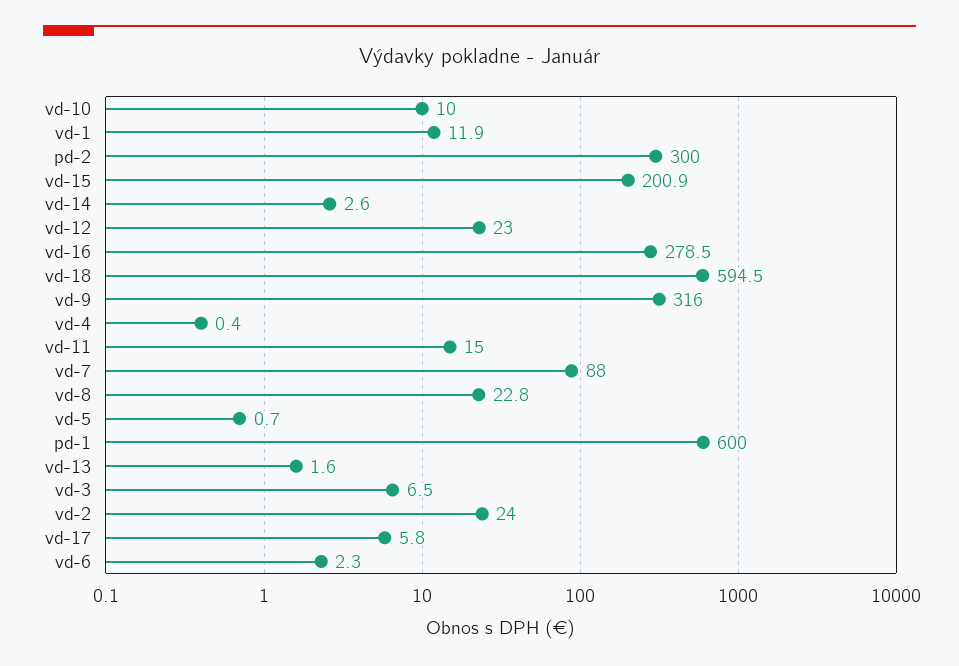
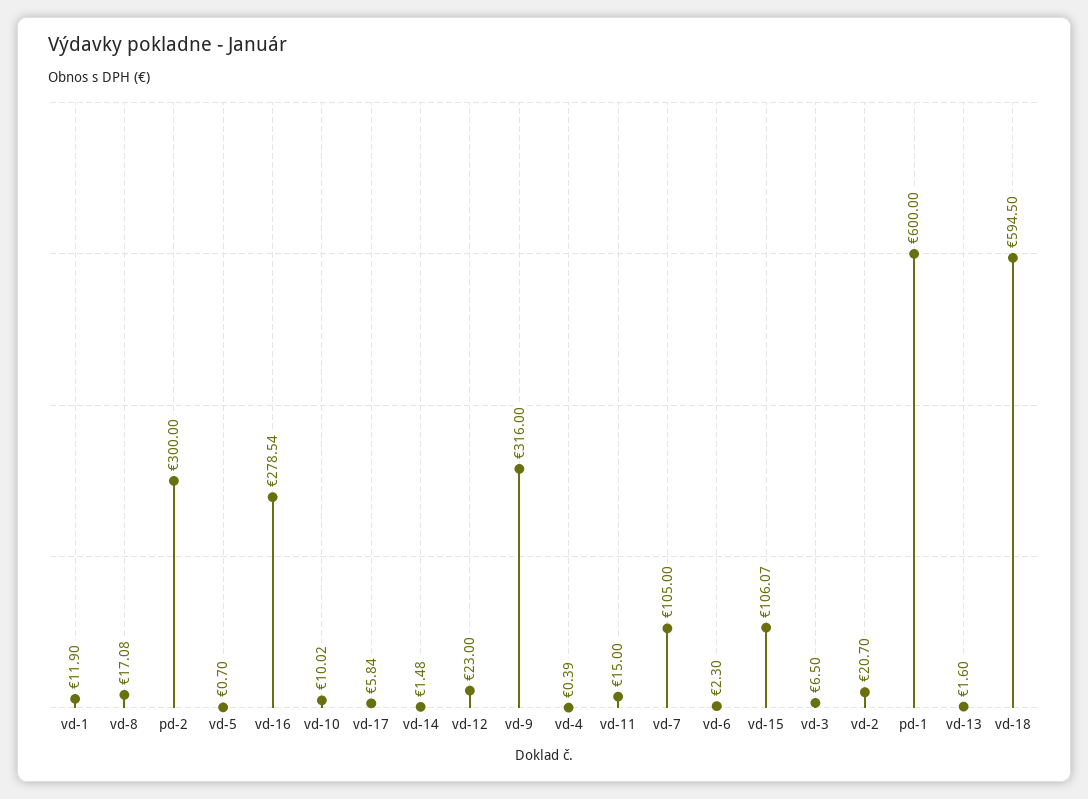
vd-15: 200.9 -> 106.07
vd-14: 2.6 -> 1.48
vd-7: 88 -> 105
vd-8: 22.8 -> 17.08
vd-2: 24 -> 20.7

